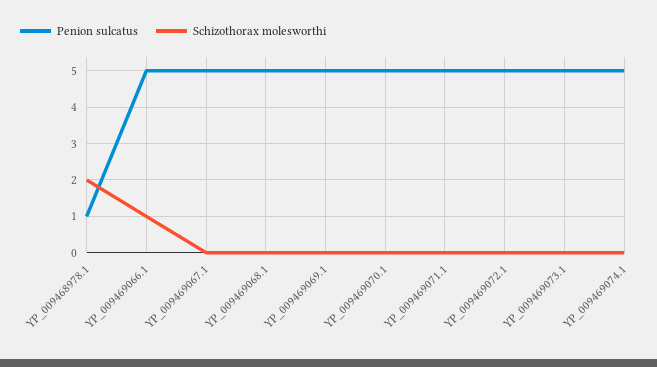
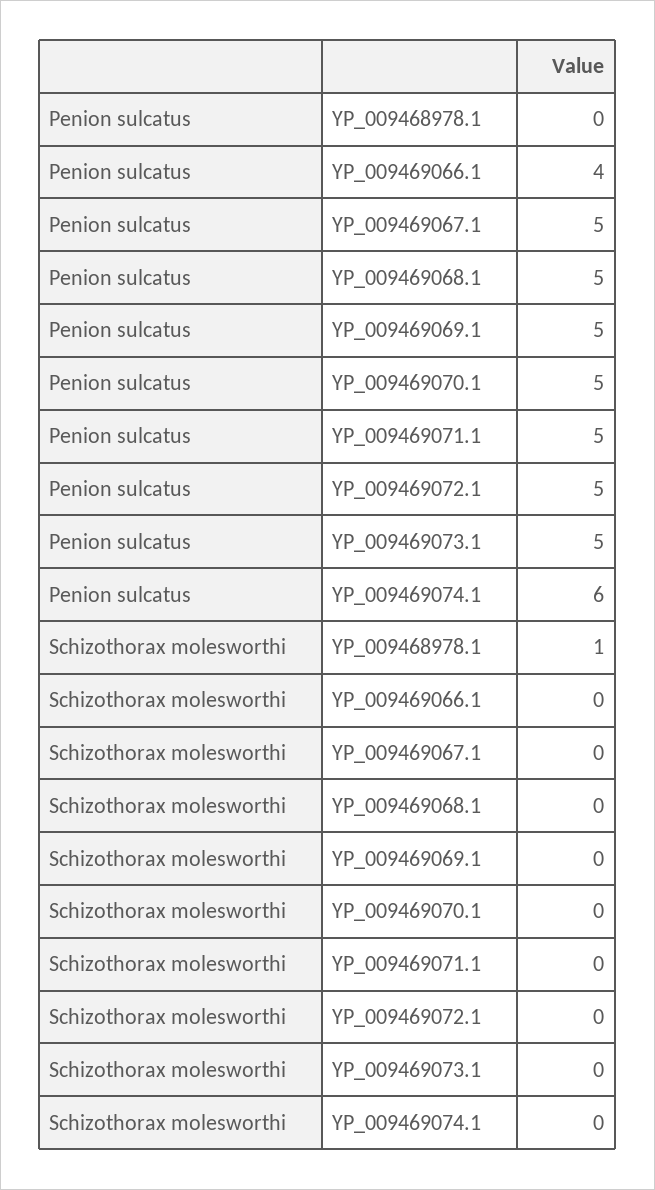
Penion sulcatus, YP_009468978.1: 1 -> 0
Schizothorax molesworthi, YP_009468978.1: 2 -> 1
Penion sulcatus, YP_009469066.1: 5 -> 4
Schizothorax molesworthi, YP_009469066.1: 1 -> 0
Penion sulcatus, YP_009469074.1: 5 -> 6

